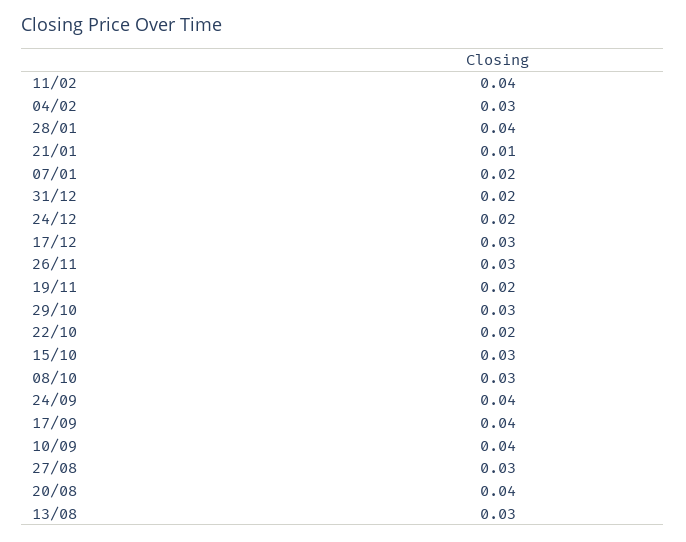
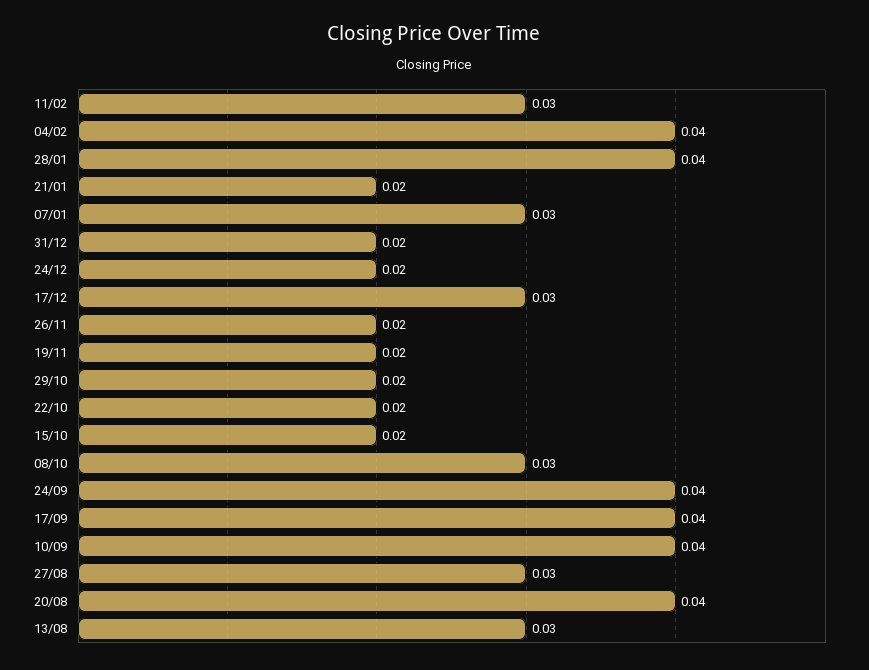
11/02: 0.04 -> 0.03
04/02: 0.03 -> 0.04
21/01: 0.01 -> 0.02
07/01: 0.02 -> 0.03
26/11: 0.03 -> 0.02
29/10: 0.03 -> 0.02
15/10: 0.03 -> 0.02

